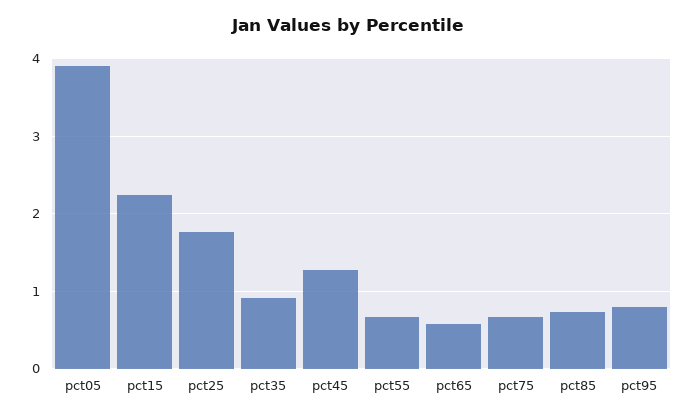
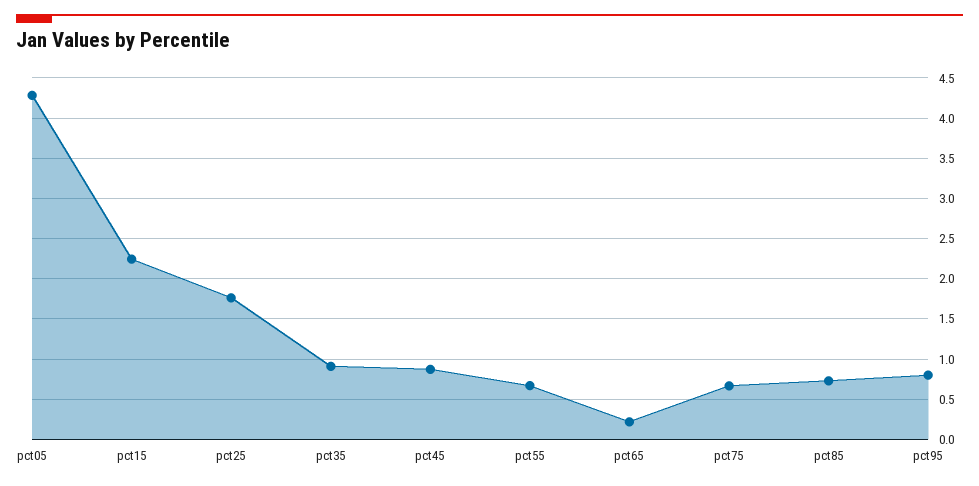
pct05: 3.9 -> 4.3
pct45: 1.3 -> 0.9
pct65: 0.6 -> 0.2

